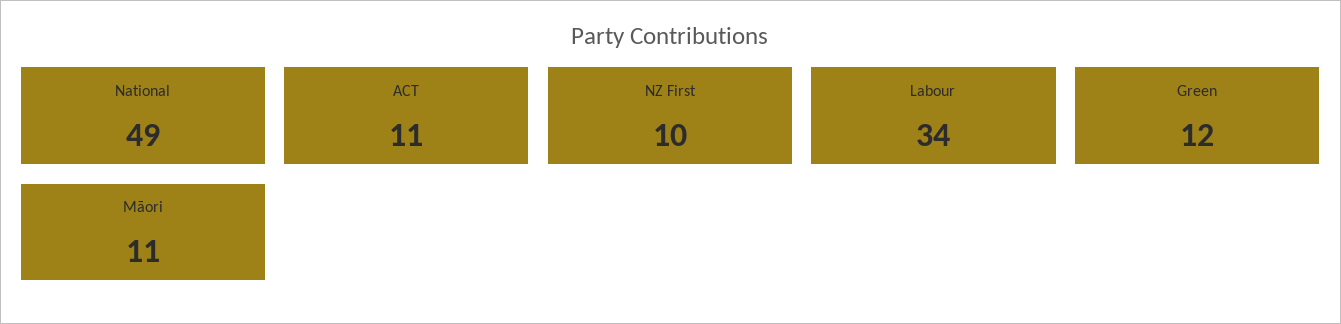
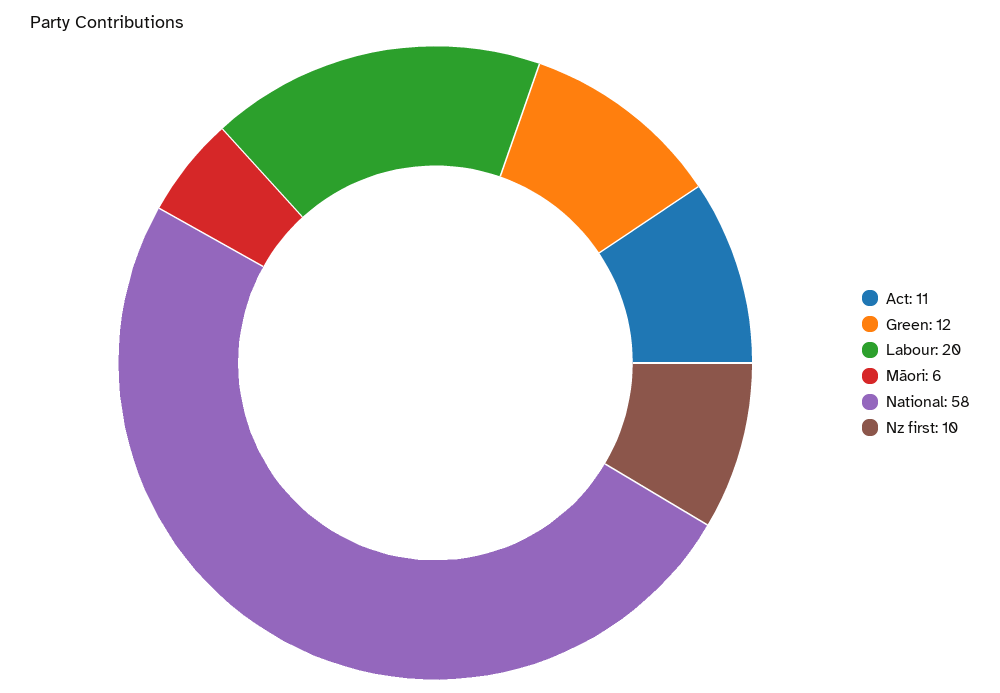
National: 49 -> 58
Labour: 34 -> 20
Māori: 11 -> 6

